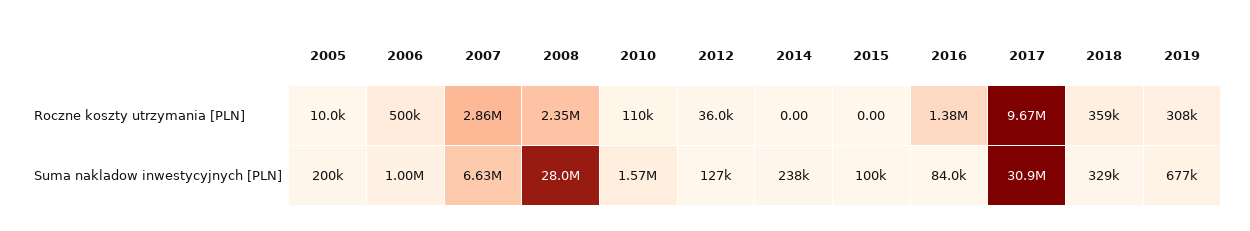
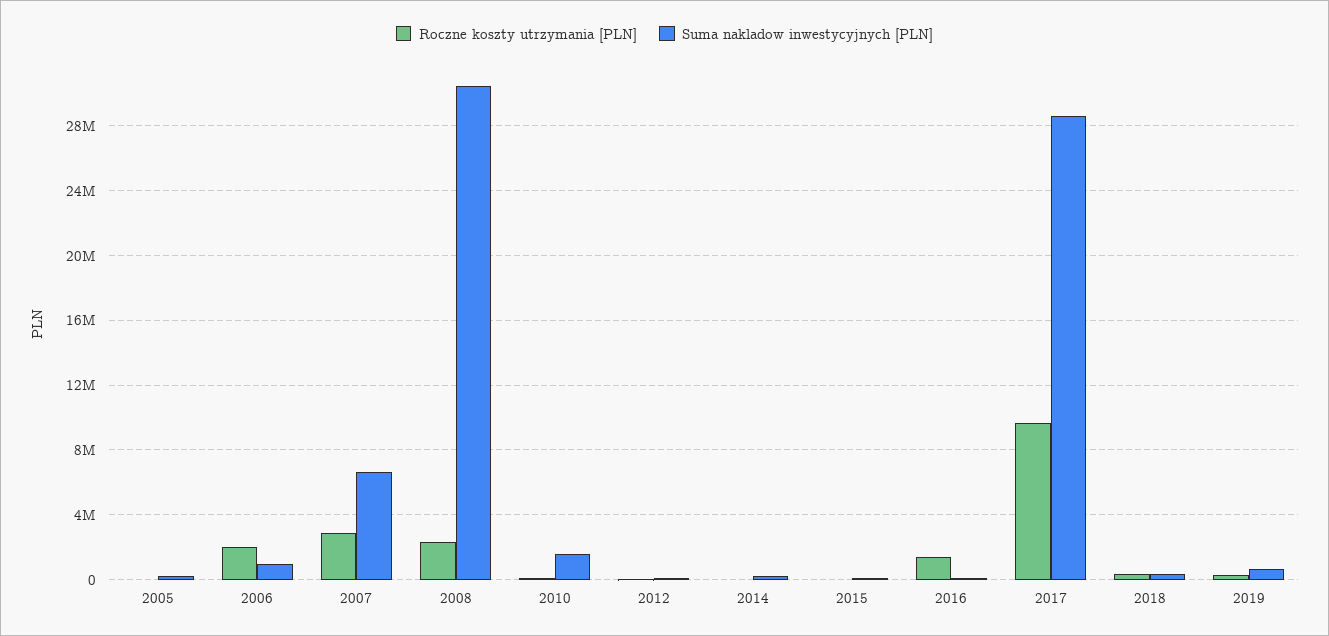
Roczne koszty utrzymania [PLN], 2006: 500000 -> 2000000
Suma nakladow inwestycyjnych [PLN], 2008: 28000000 -> 30500000
Suma nakladow inwestycyjnych [PLN], 2017: 30900000 -> 28500000

